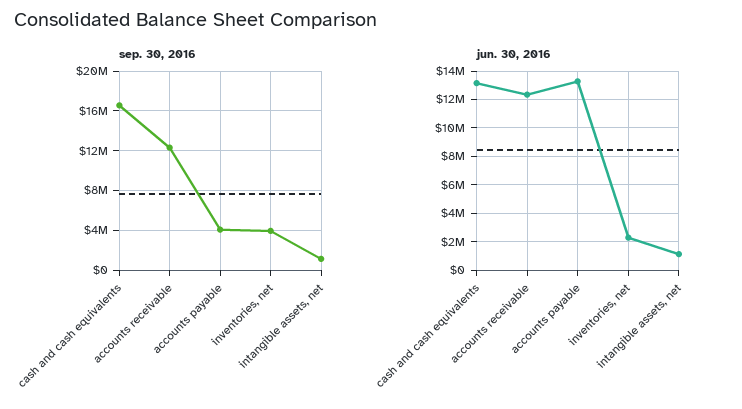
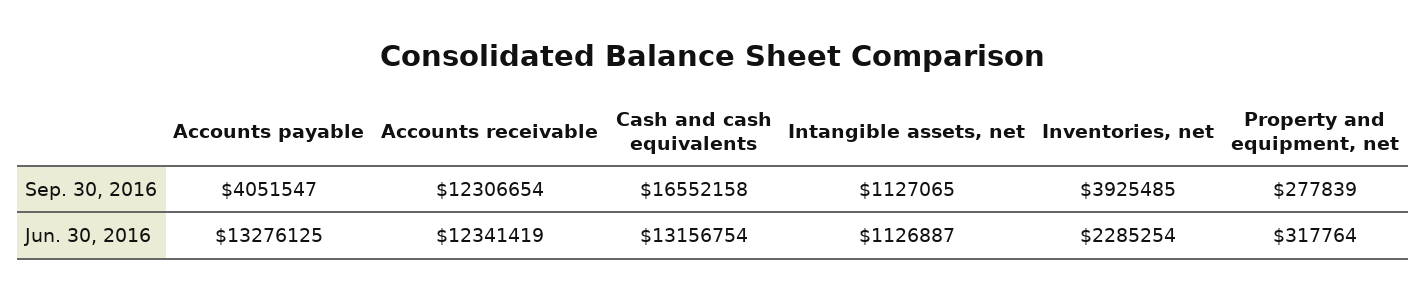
sep. 30, 2016, Property and equipment, net: none -> 277839
jun. 30, 2016, Property and equipment, net: none -> 317764

